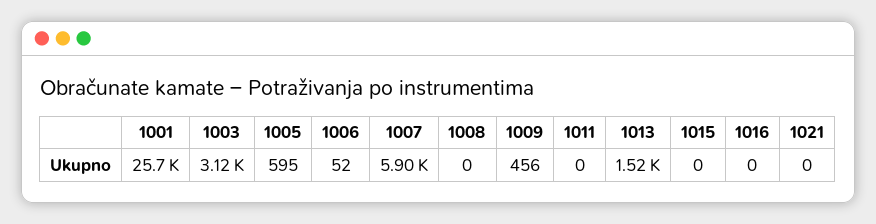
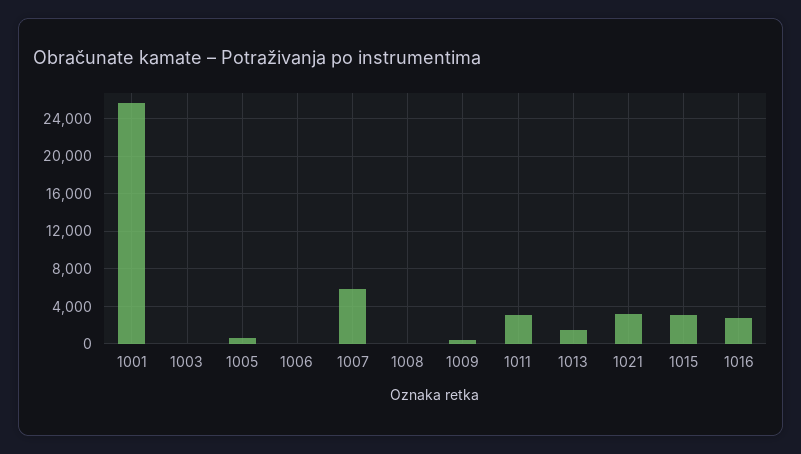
1003: 3120 -> 0
1011: 0 -> 3000
1015: 0 -> 3000
1016: 0 -> 3000
1021: 0 -> 3000

